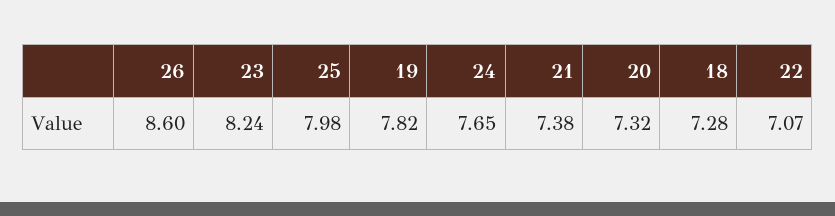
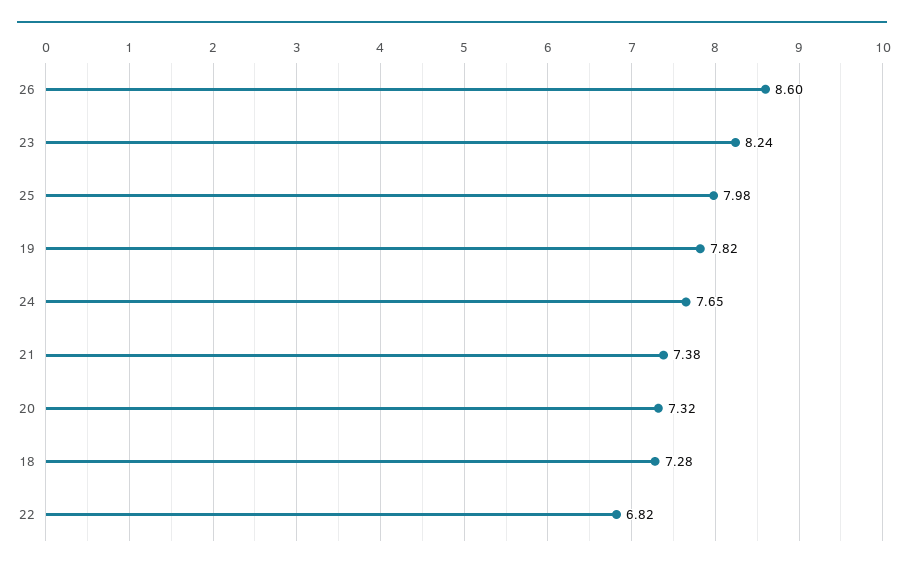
22: 7.07 -> 6.82

